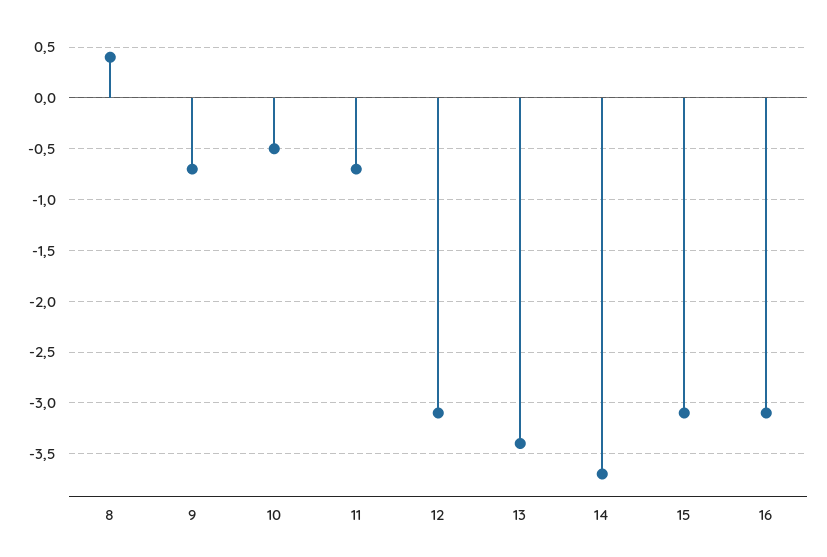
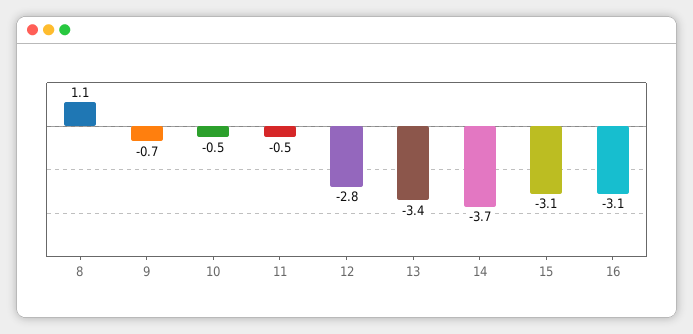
8: 0.4 -> 1.1
11: -0.7 -> -0.5
12: -3.1 -> -2.8

